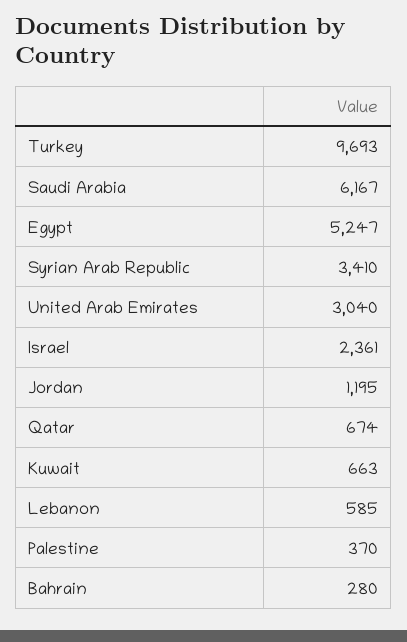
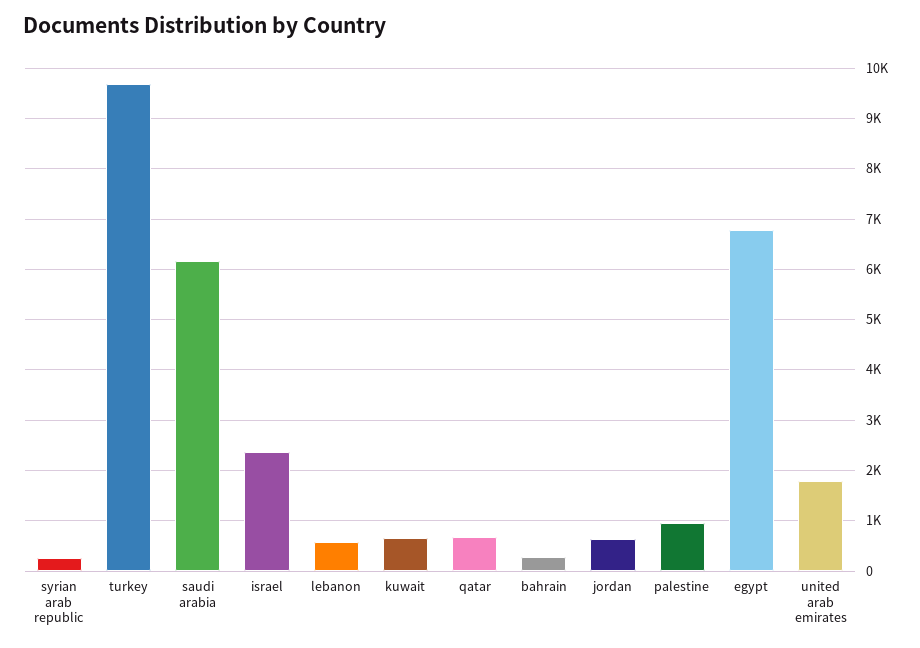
Egypt: 5247 -> 6800
Syrian Arab Republic: 3410 -> 200
United Arab Emirates: 3040 -> 1800
Jordan: 1195 -> 600
Palestine: 370 -> 1000

